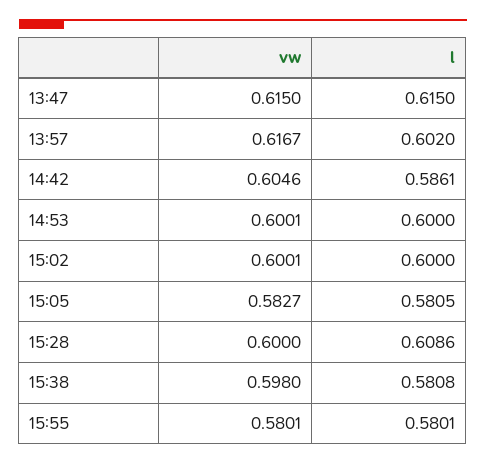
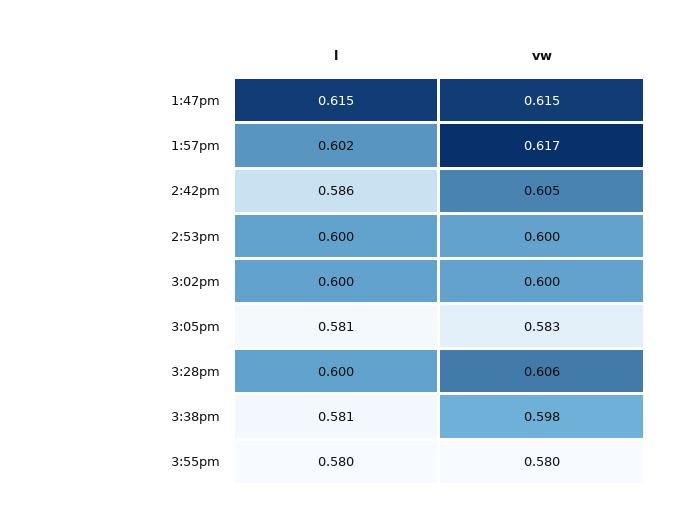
vw, 15:28: 0.6 -> 0.606
l, 15:28: 0.6086 -> 0.6

